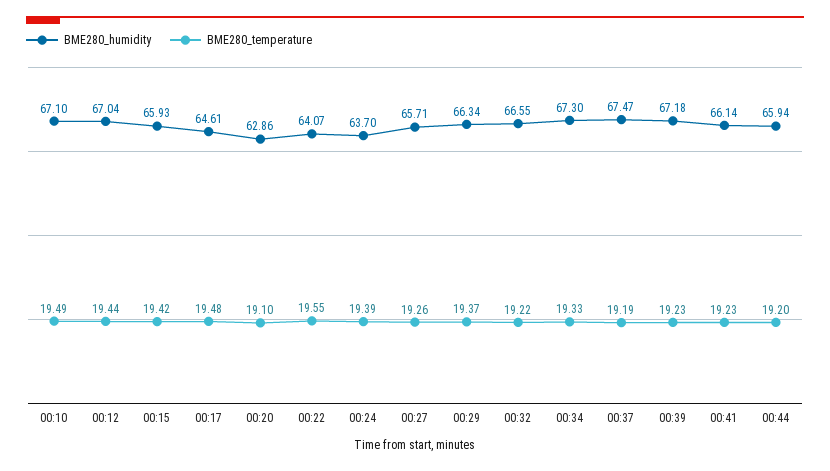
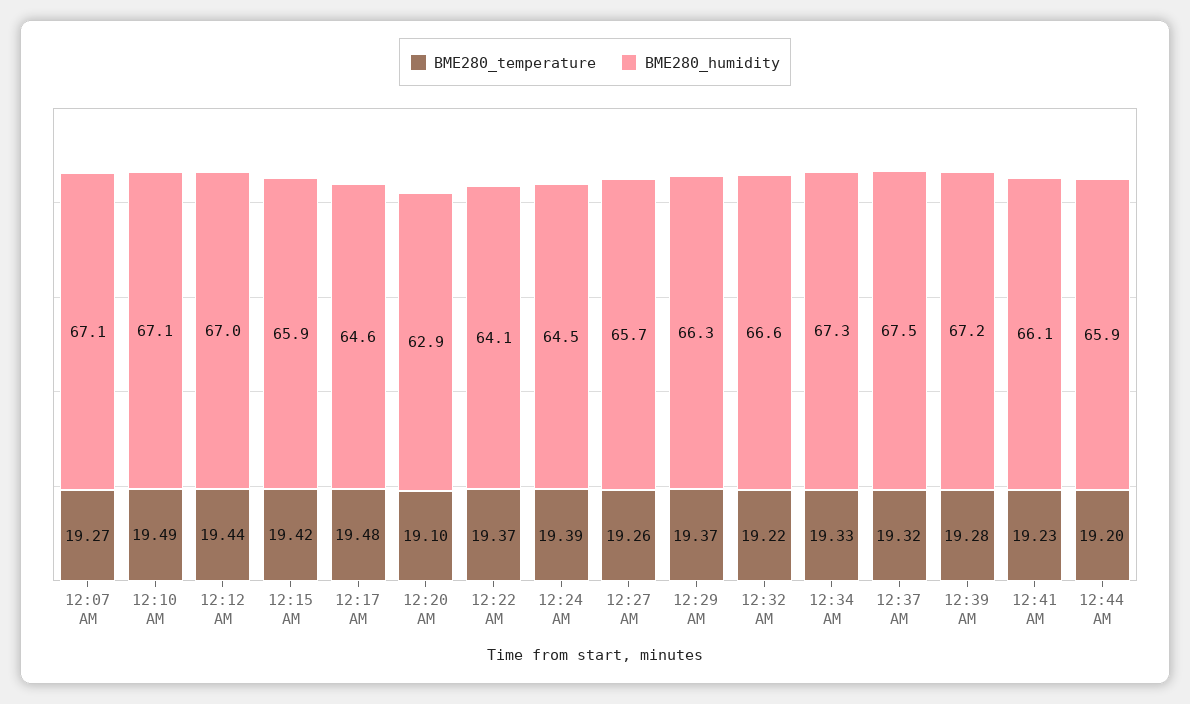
BME280_temperature, 00:22: 19.55 -> 19.37
BME280_humidity, 00:24: 63.7 -> 64.5
BME280_temperature, 00:37: 19.19 -> 19.32
BME280_temperature, 00:39: 19.23 -> 19.28
BME280_temperature, 12:07 AM: none -> 19.27
BME280_humidity, 12:07 AM: none -> 67.1

